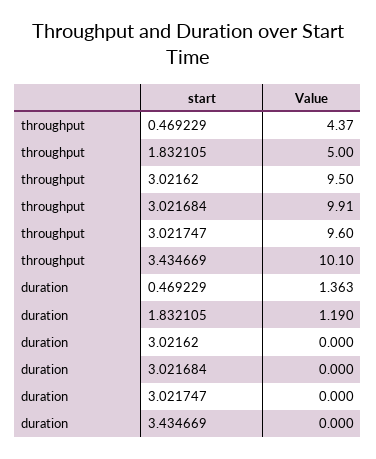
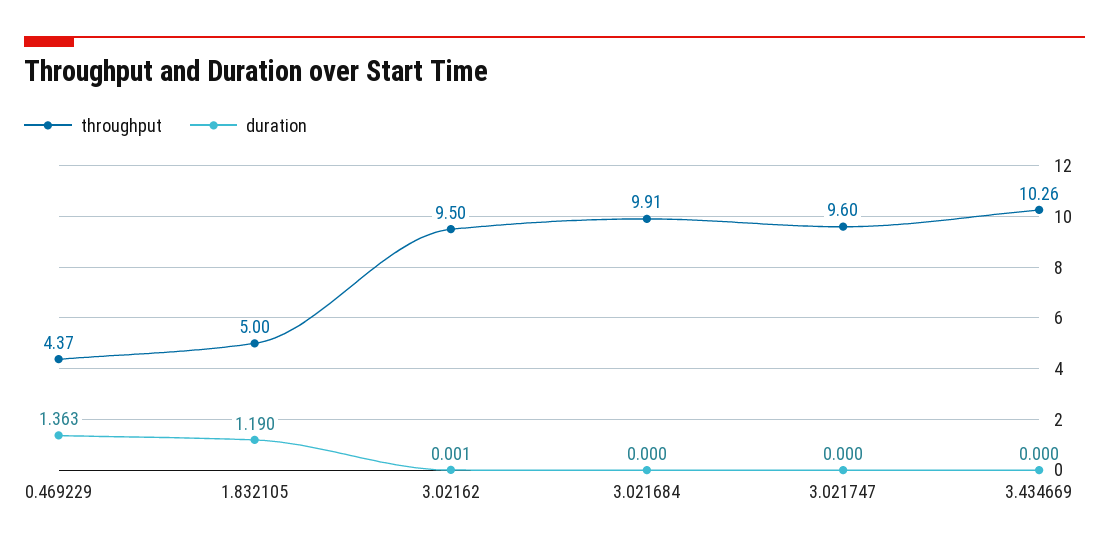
throughput, 3.434669: 10.1 -> 10.26
duration, 3.02162: 0 -> 0.001

